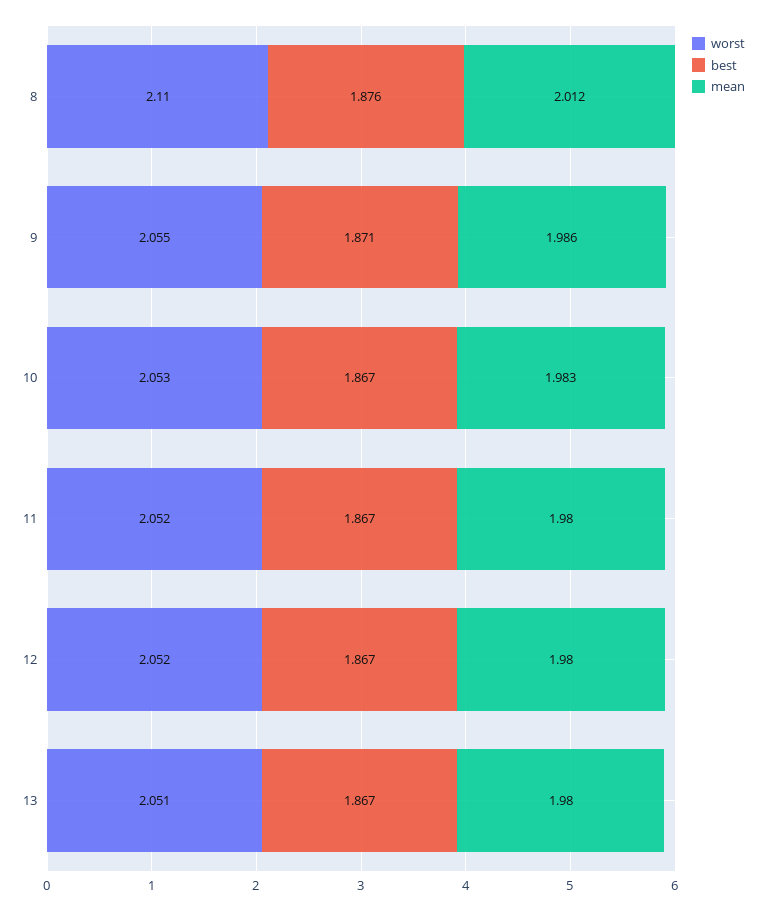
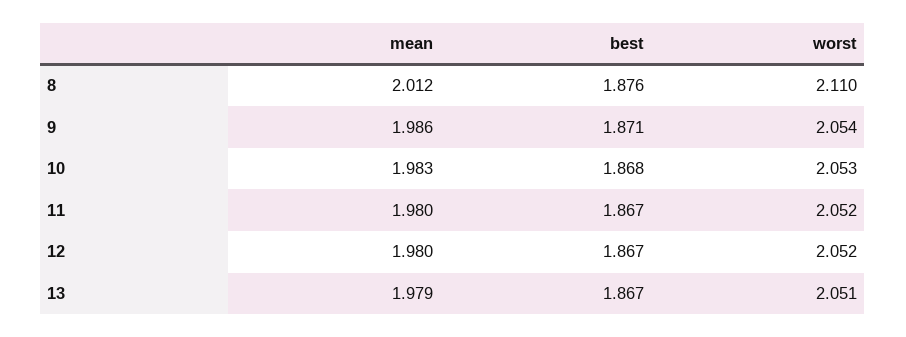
worst, 9: 2.055 -> 2.054
best, 10: 1.867 -> 1.868
mean, 13: 1.98 -> 1.979

